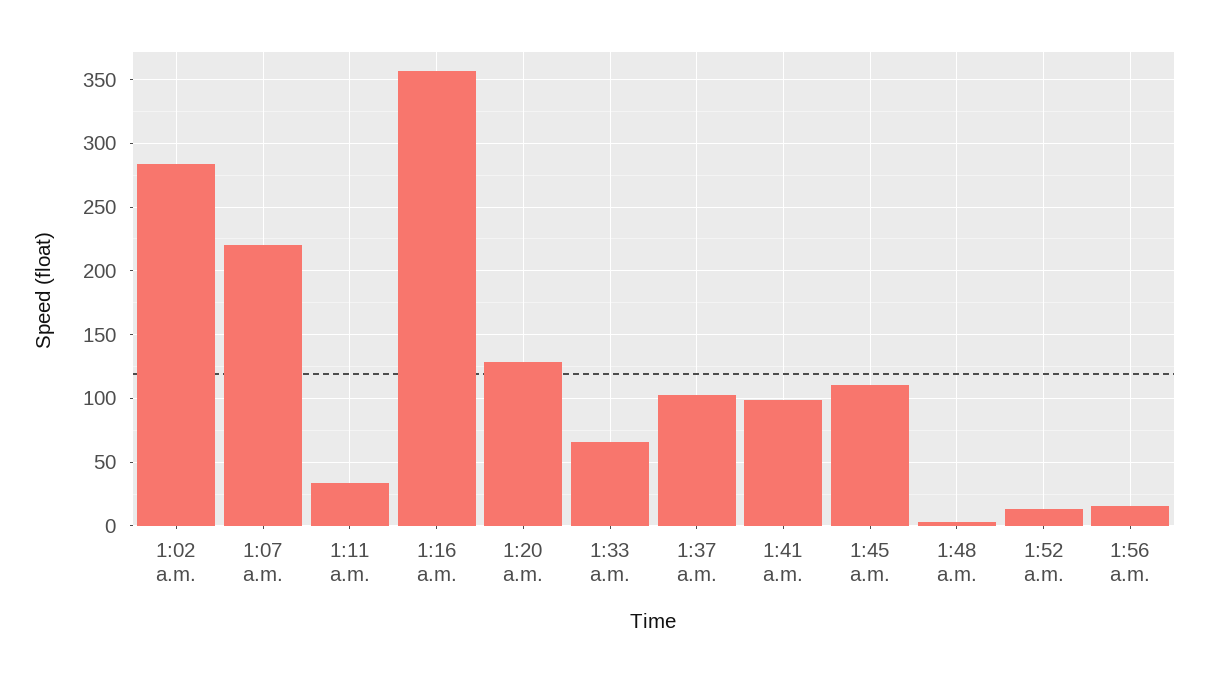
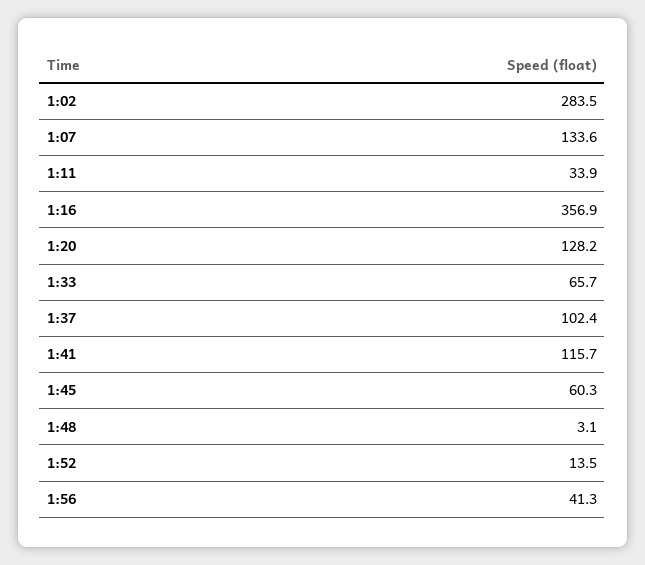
1:07 a.m.: 220 -> 133.6
1:41 a.m.: 100 -> 115.7
1:45 a.m.: 110 -> 60.3
1:56 a.m.: 15 -> 41.3

